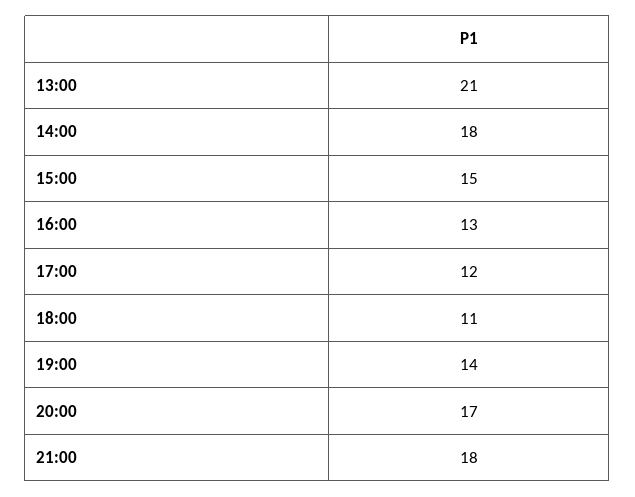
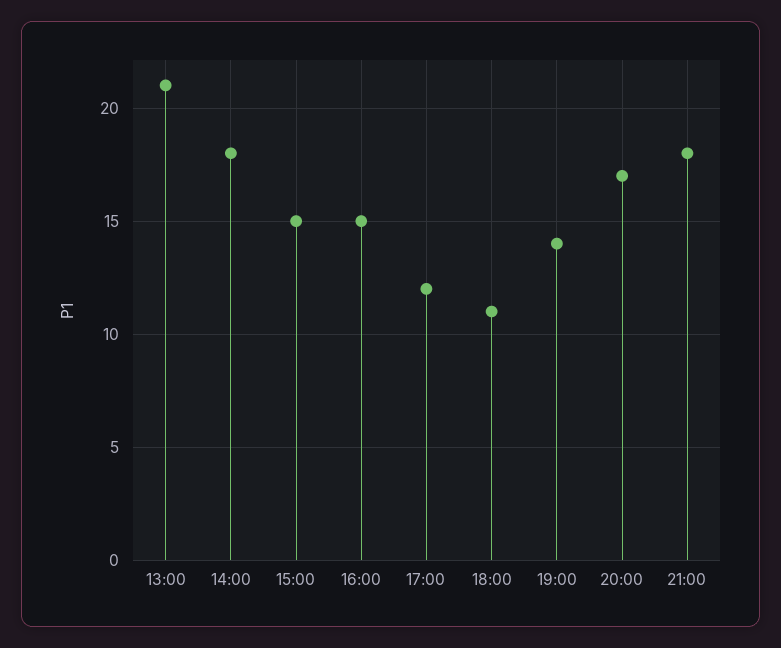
16:00: 13 -> 15

